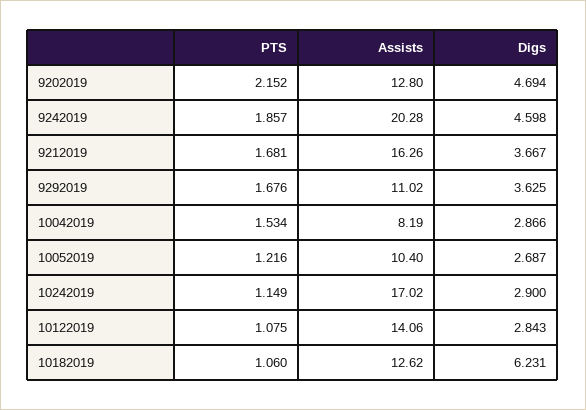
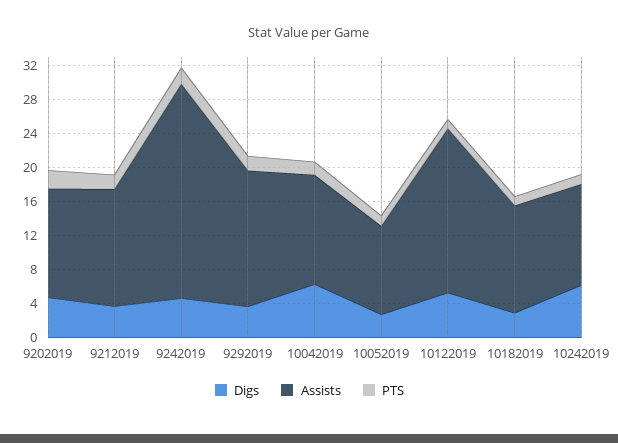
Assists, 9242019: 20.28 -> 25
Assists, 9212019: 16.26 -> 14
Assists, 9292019: 11.02 -> 16
Assists, 10042019: 8.19 -> 13
Digs, 10042019: 2.866 -> 6
Assists, 10242019: 17.02 -> 12
Digs, 10242019: 2.9 -> 6
Assists, 10122019: 14.06 -> 19
Digs, 10122019: 2.843 -> 5
Digs, 10182019: 6.231 -> 3

